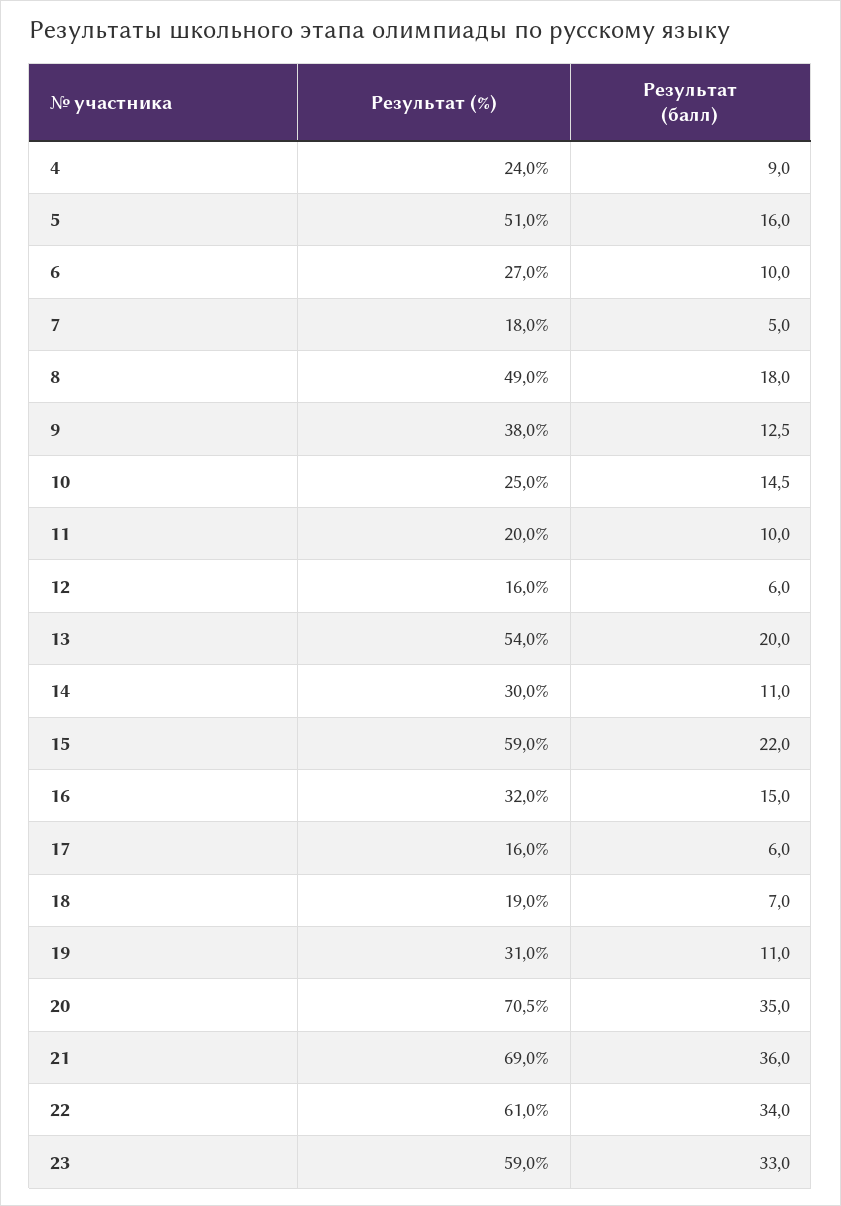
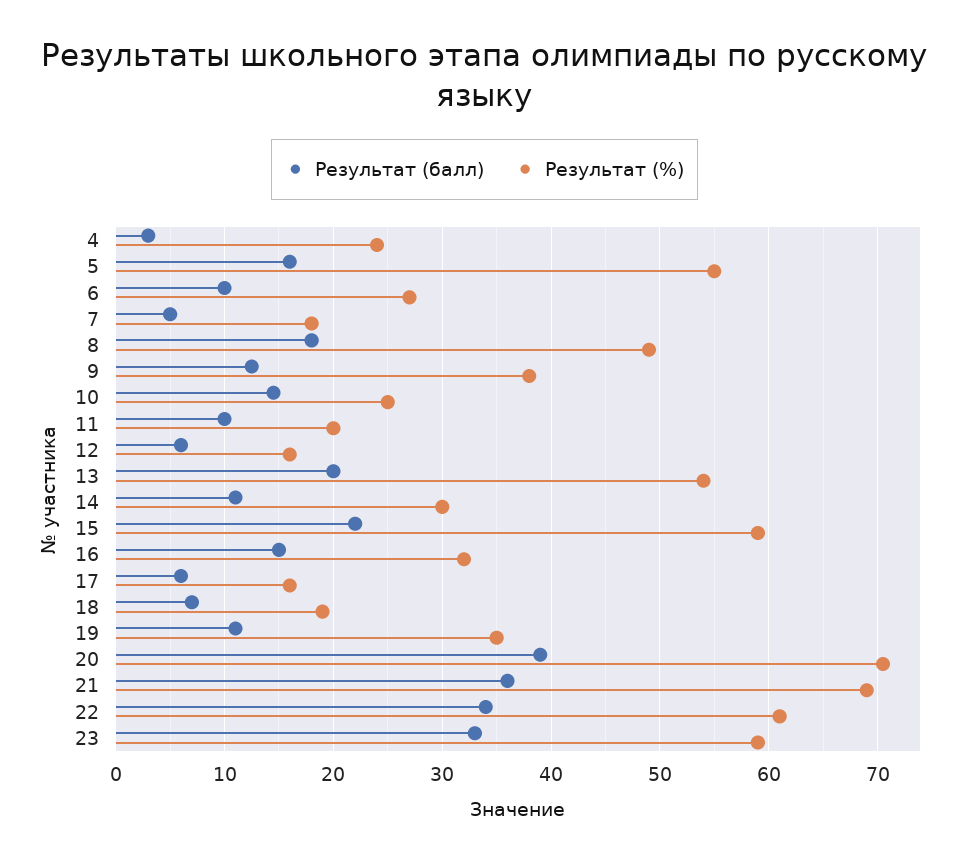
Результат (балл), 4: 9 -> 3
Результат (%), 5: 51 -> 55
Результат (%), 19: 31 -> 35
Результат (балл), 20: 35 -> 39

